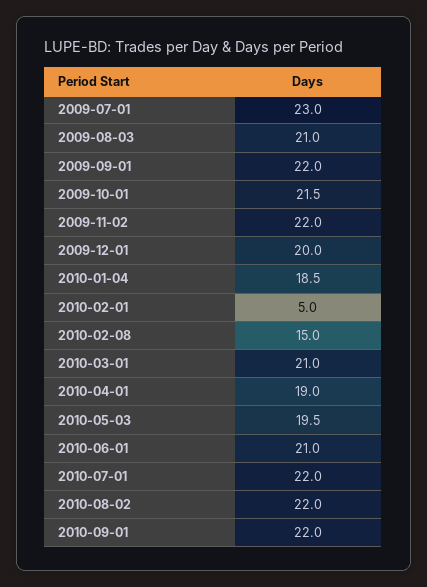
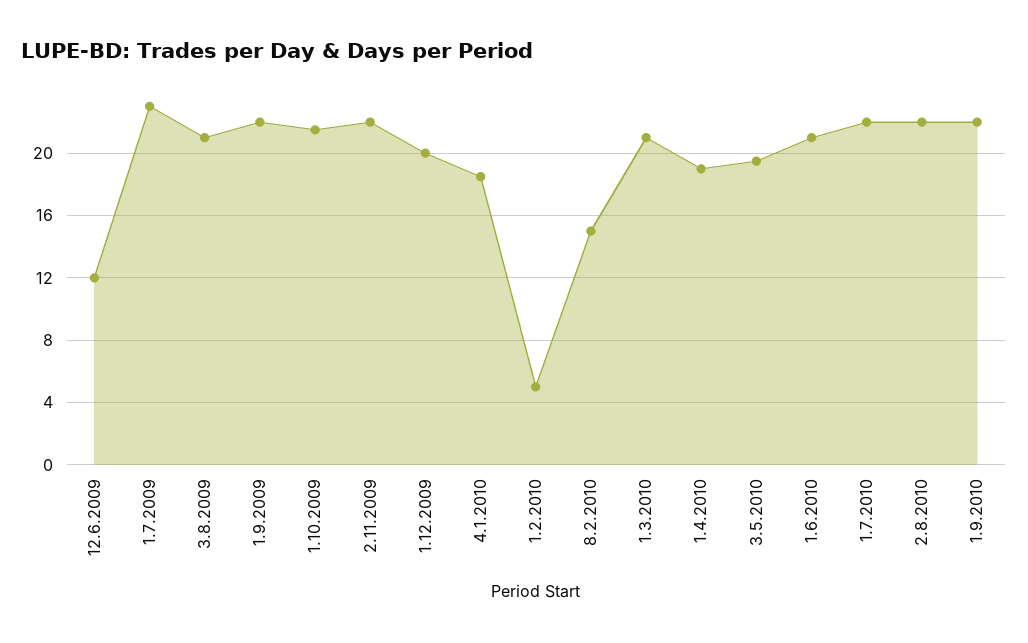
12.6.2009: none -> 12

